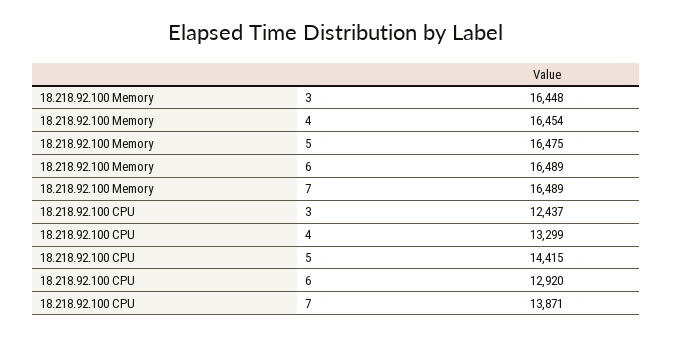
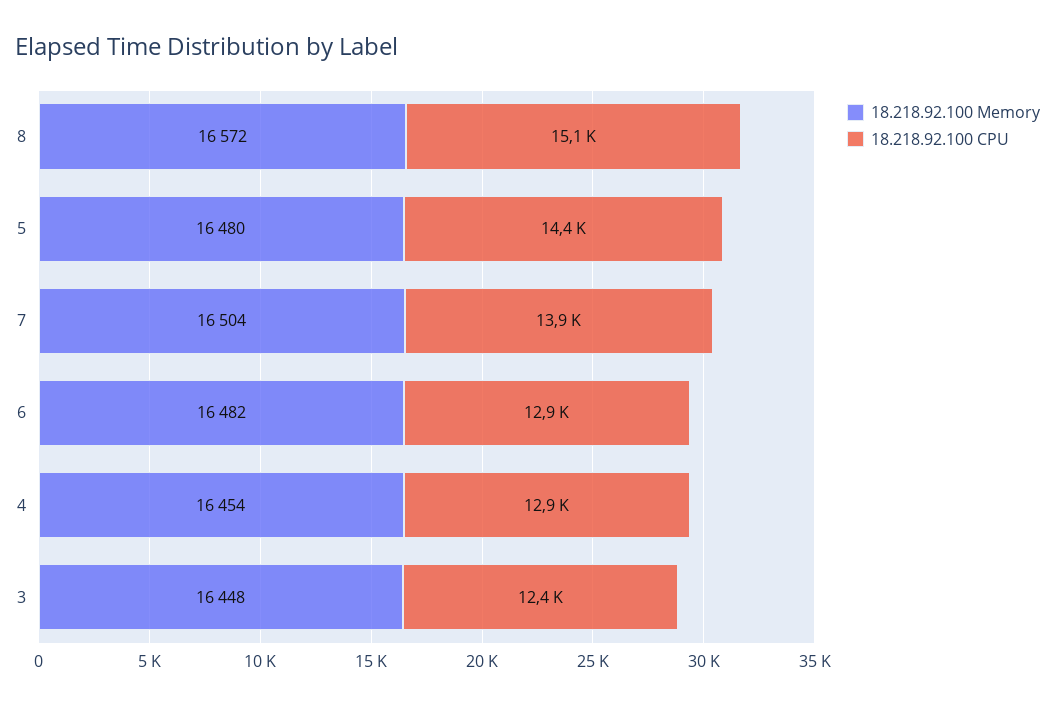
18.218.92.100 Memory, 5: 16475 -> 16480
18.218.92.100 Memory, 6: 16489 -> 16482
18.218.92.100 Memory, 7: 16489 -> 16504
18.218.92.100 CPU, 4: 13299 -> 12900
18.218.92.100 Memory, 8: none -> 16572
18.218.92.100 CPU, 8: none -> 15100

